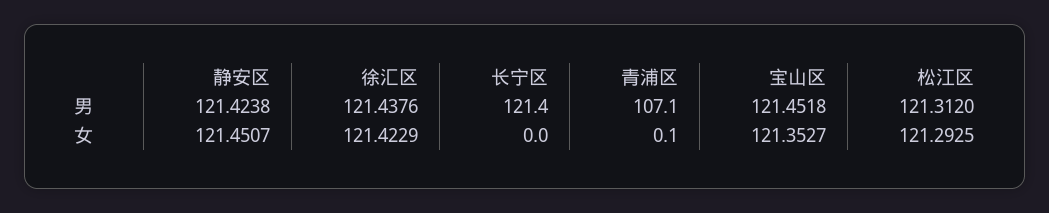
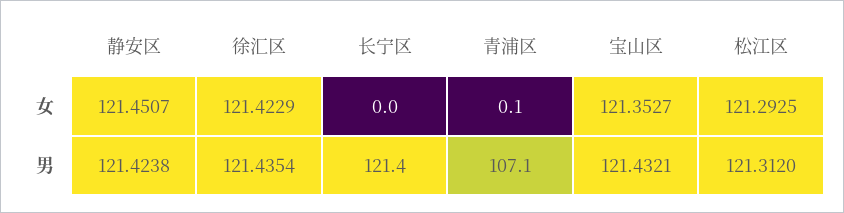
徐汇区, 男: 121.4376 -> 121.4354
宝山区, 男: 121.4518 -> 121.4321

